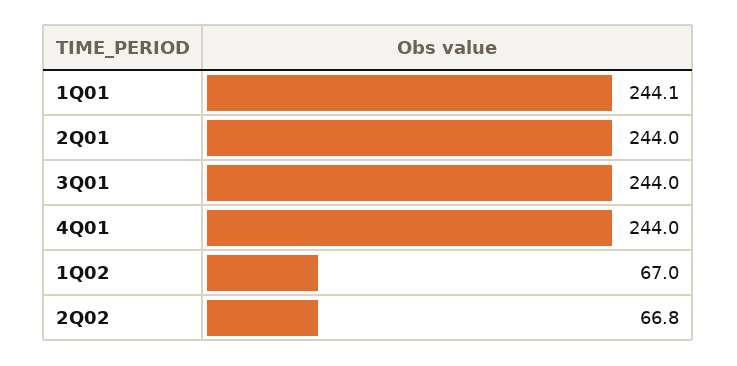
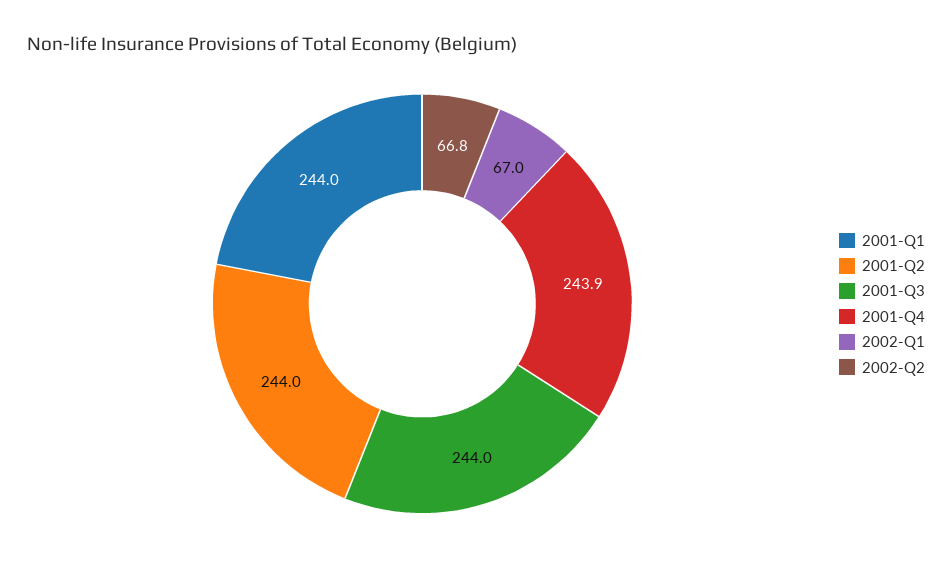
1Q01: 244.1 -> 244
4Q01: 244 -> 243.9

